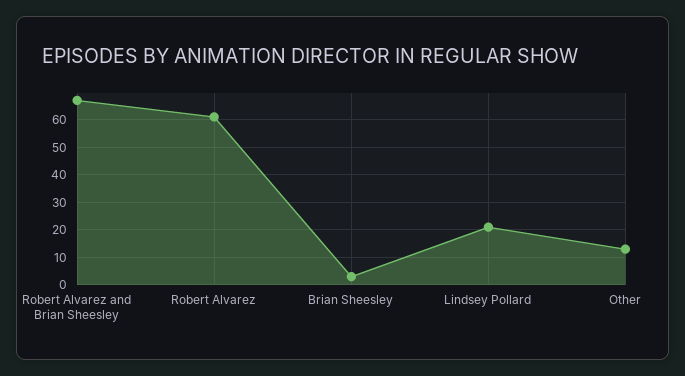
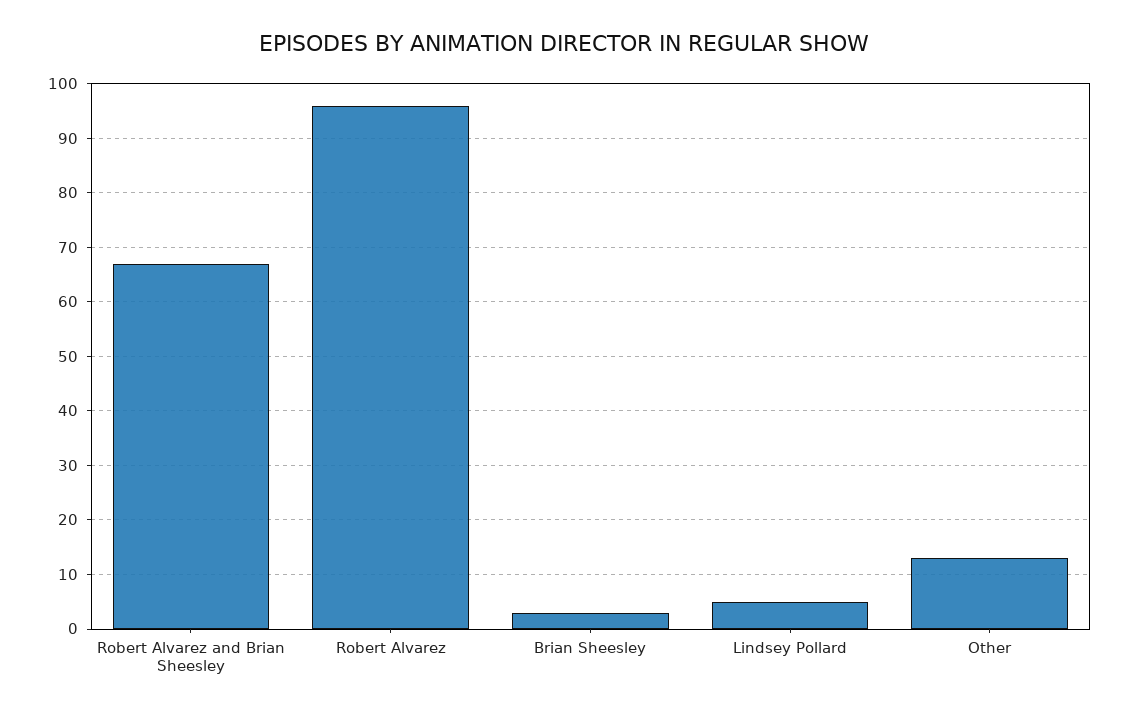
Robert Alvarez: 60 -> 95
Lindsey Pollard: 20 -> 5

